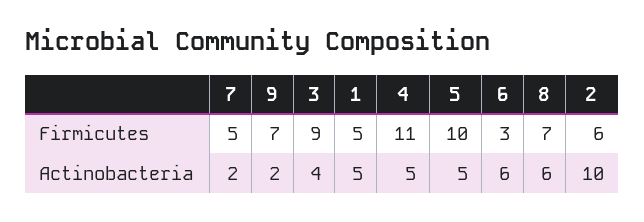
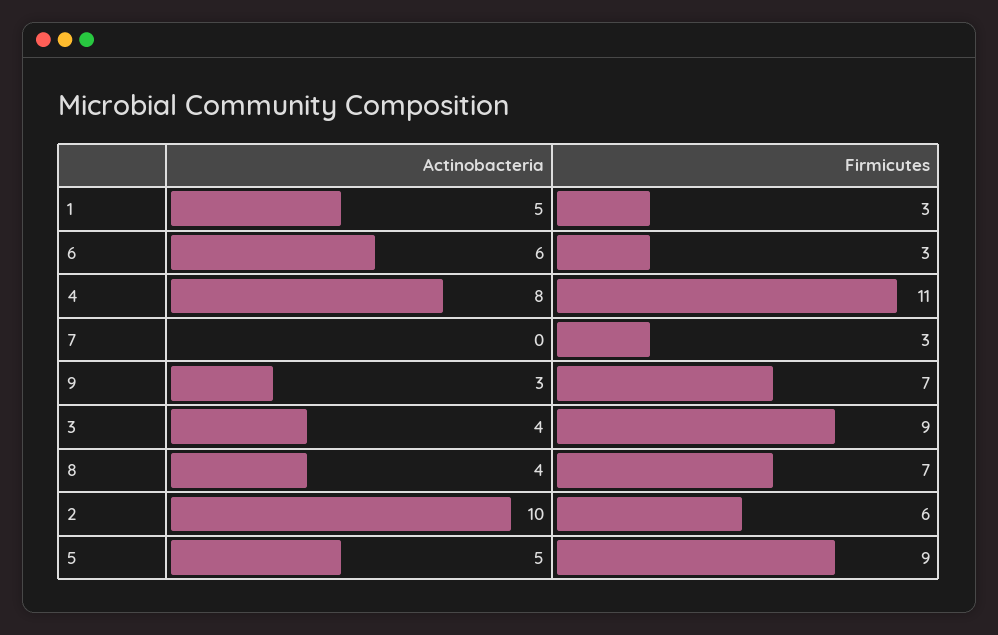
7, Firmicutes: 5 -> 3
1, Firmicutes: 5 -> 3
5, Firmicutes: 10 -> 9
7, Actinobacteria: 2 -> 0
9, Actinobacteria: 2 -> 3
4, Actinobacteria: 5 -> 8
8, Actinobacteria: 6 -> 4

